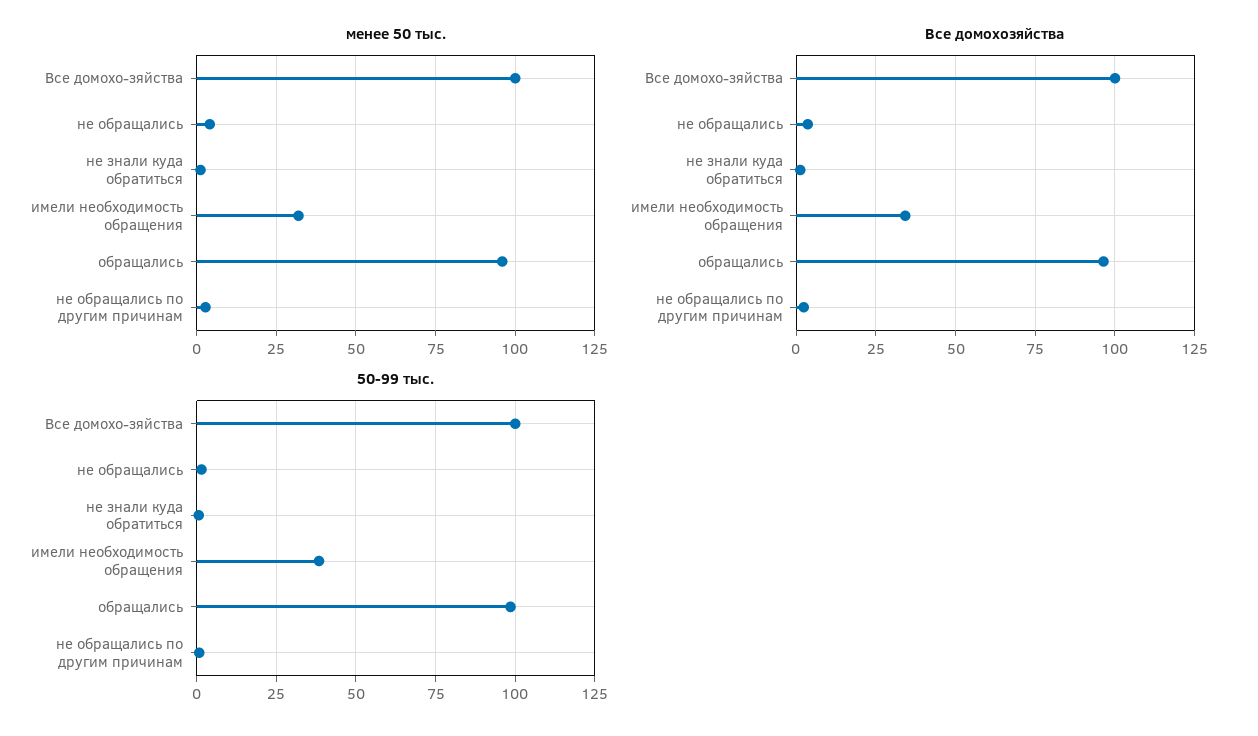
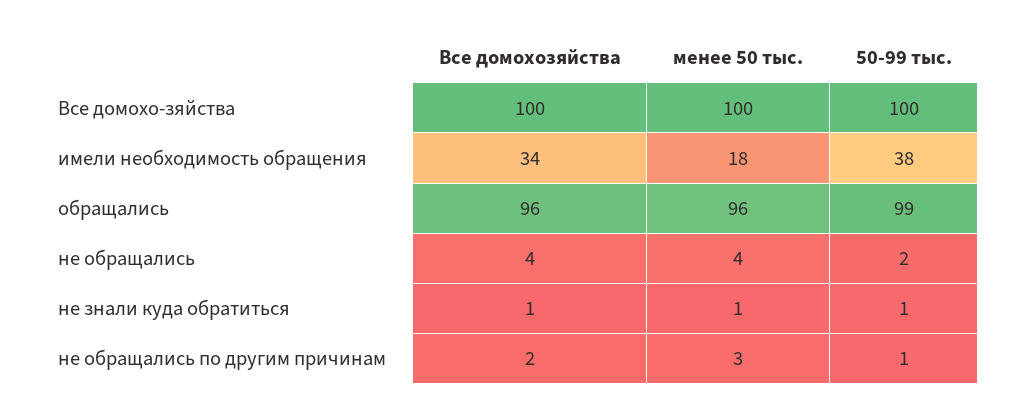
менее 50 тыс., имели необходимость обращения: 32.5 -> 18

